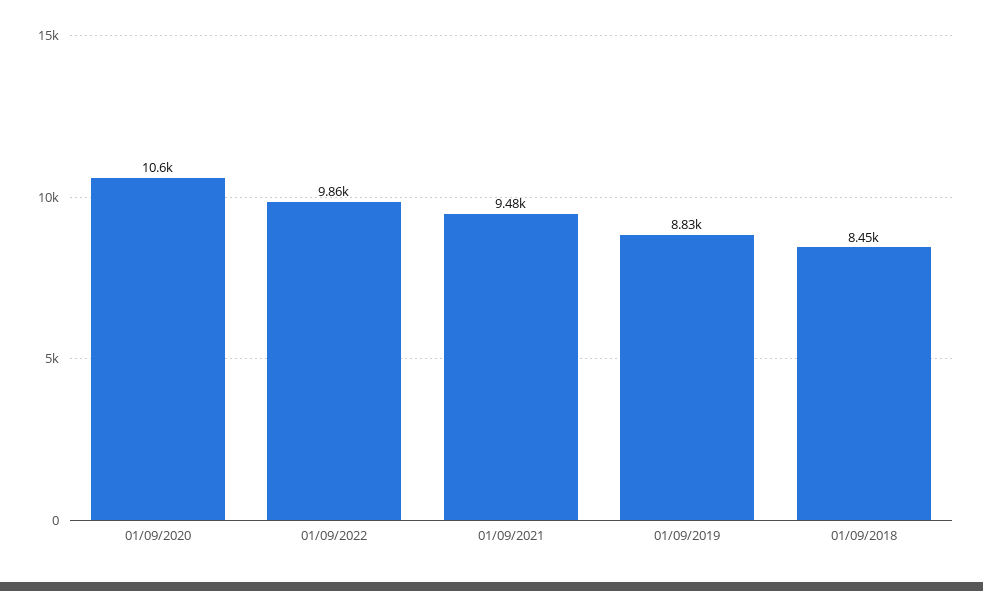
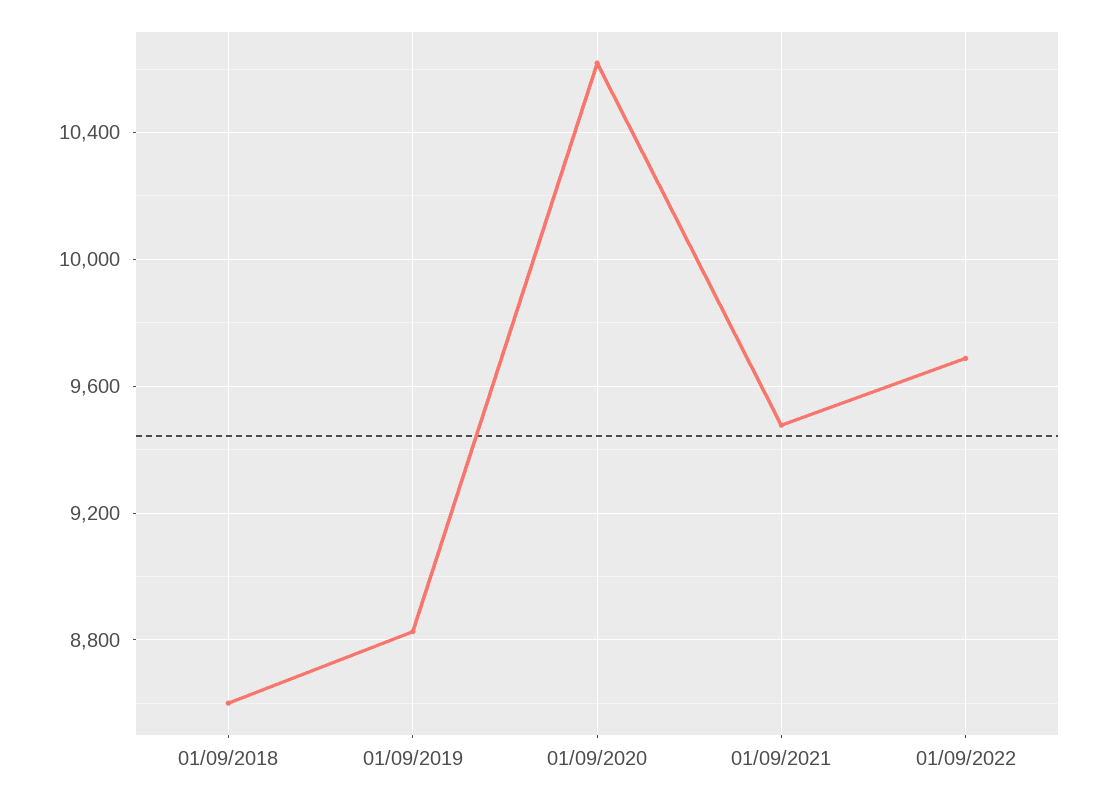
01/09/2022: 9860 -> 9700
01/09/2018: 8450 -> 8600

